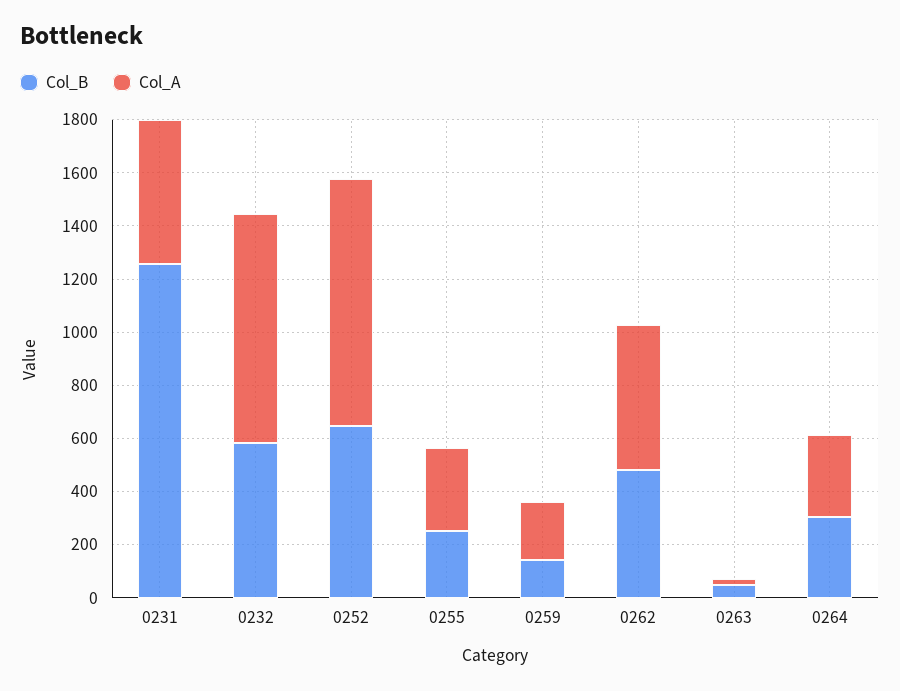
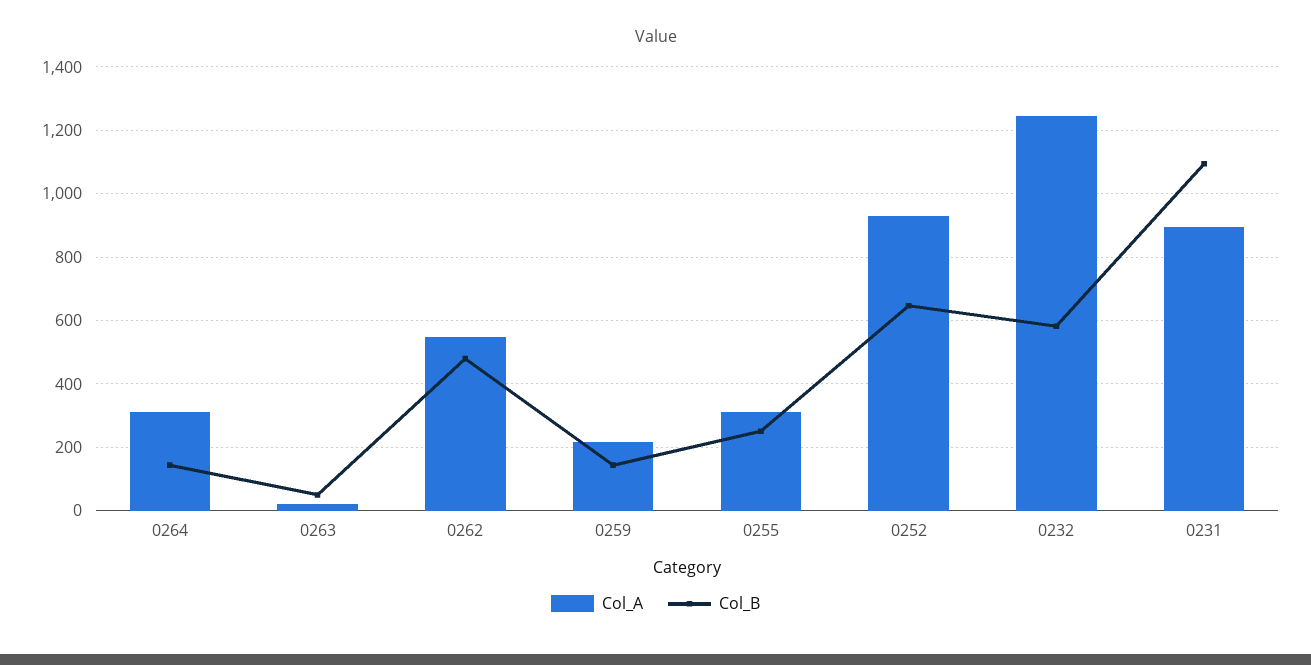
Col_B, 0231: 1250 -> 1100
Col_A, 0231: 550 -> 900
Col_A, 0232: 850 -> 1240
Col_B, 0264: 300 -> 140

